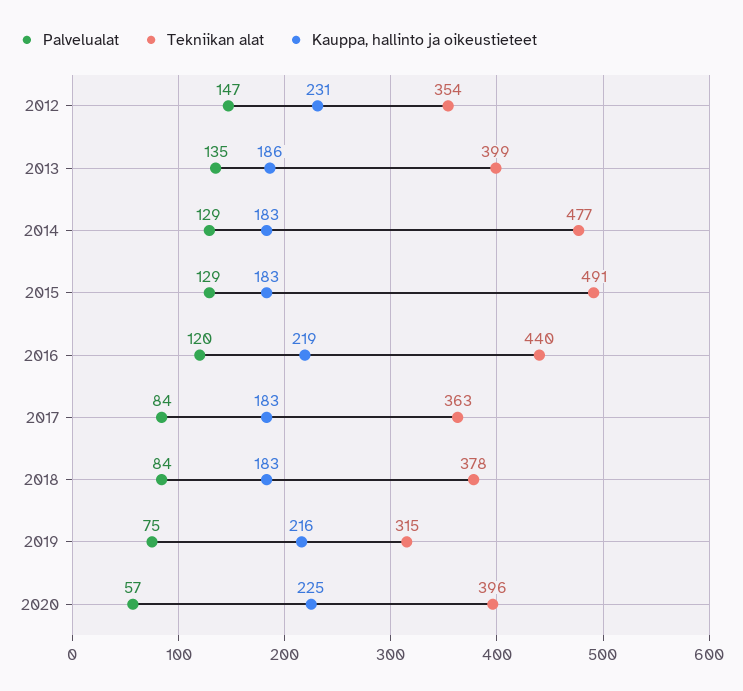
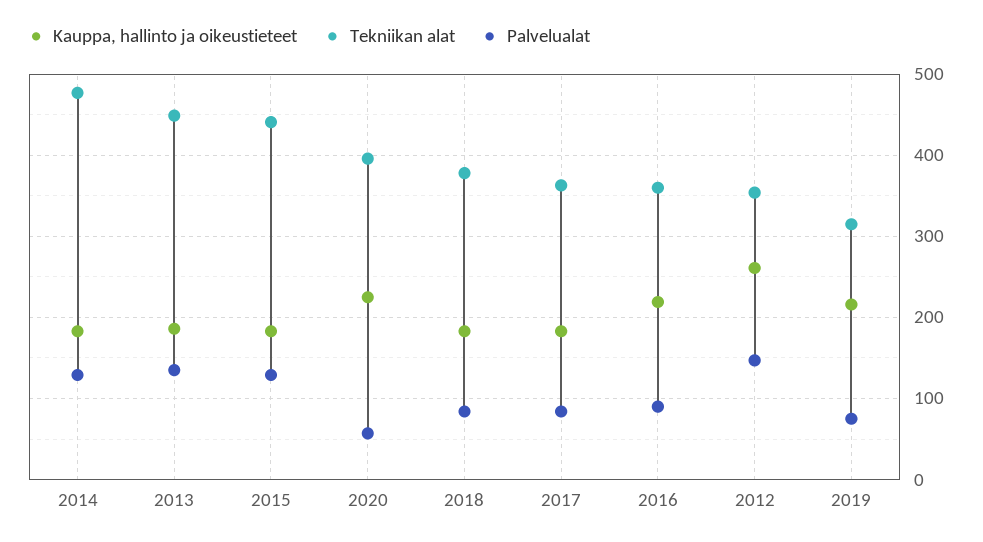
Kauppa, hallinto ja oikeustieteet, 2012: 231 -> 260
Tekniikan alat, 2013: 399 -> 450
Tekniikan alat, 2015: 491 -> 440
Palvelualat, 2016: 120 -> 90
Tekniikan alat, 2016: 440 -> 360

